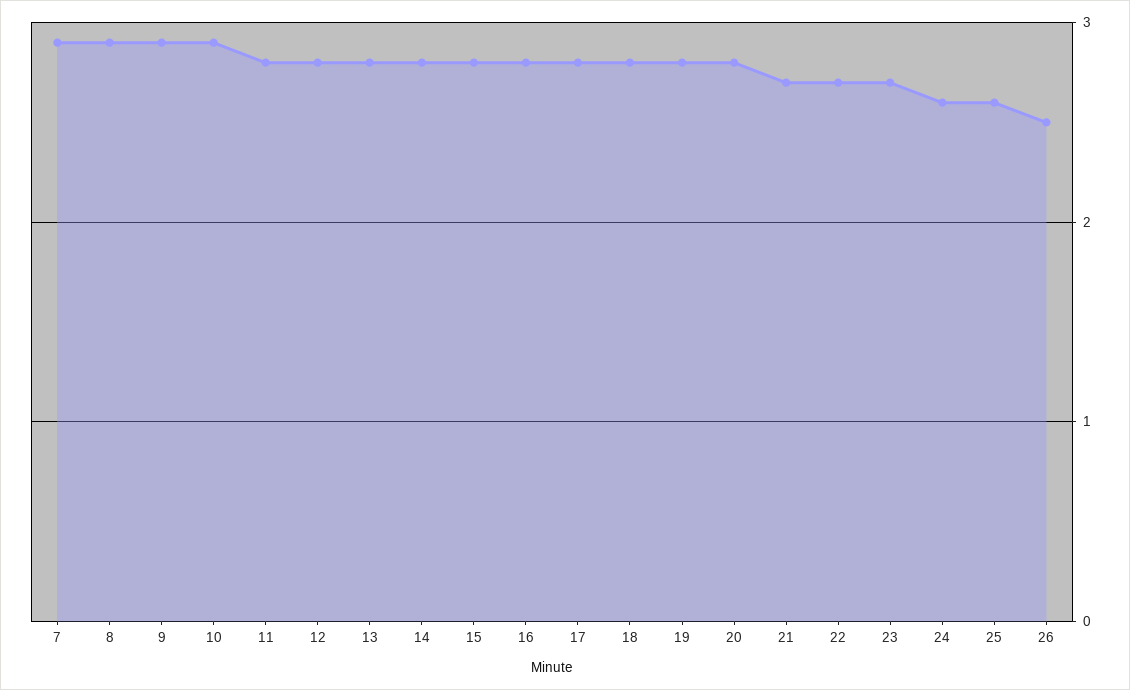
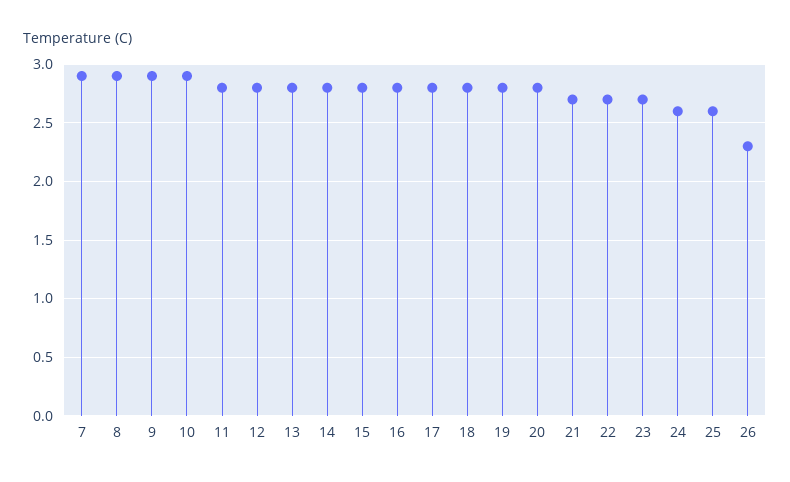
26: 2.5 -> 2.3

